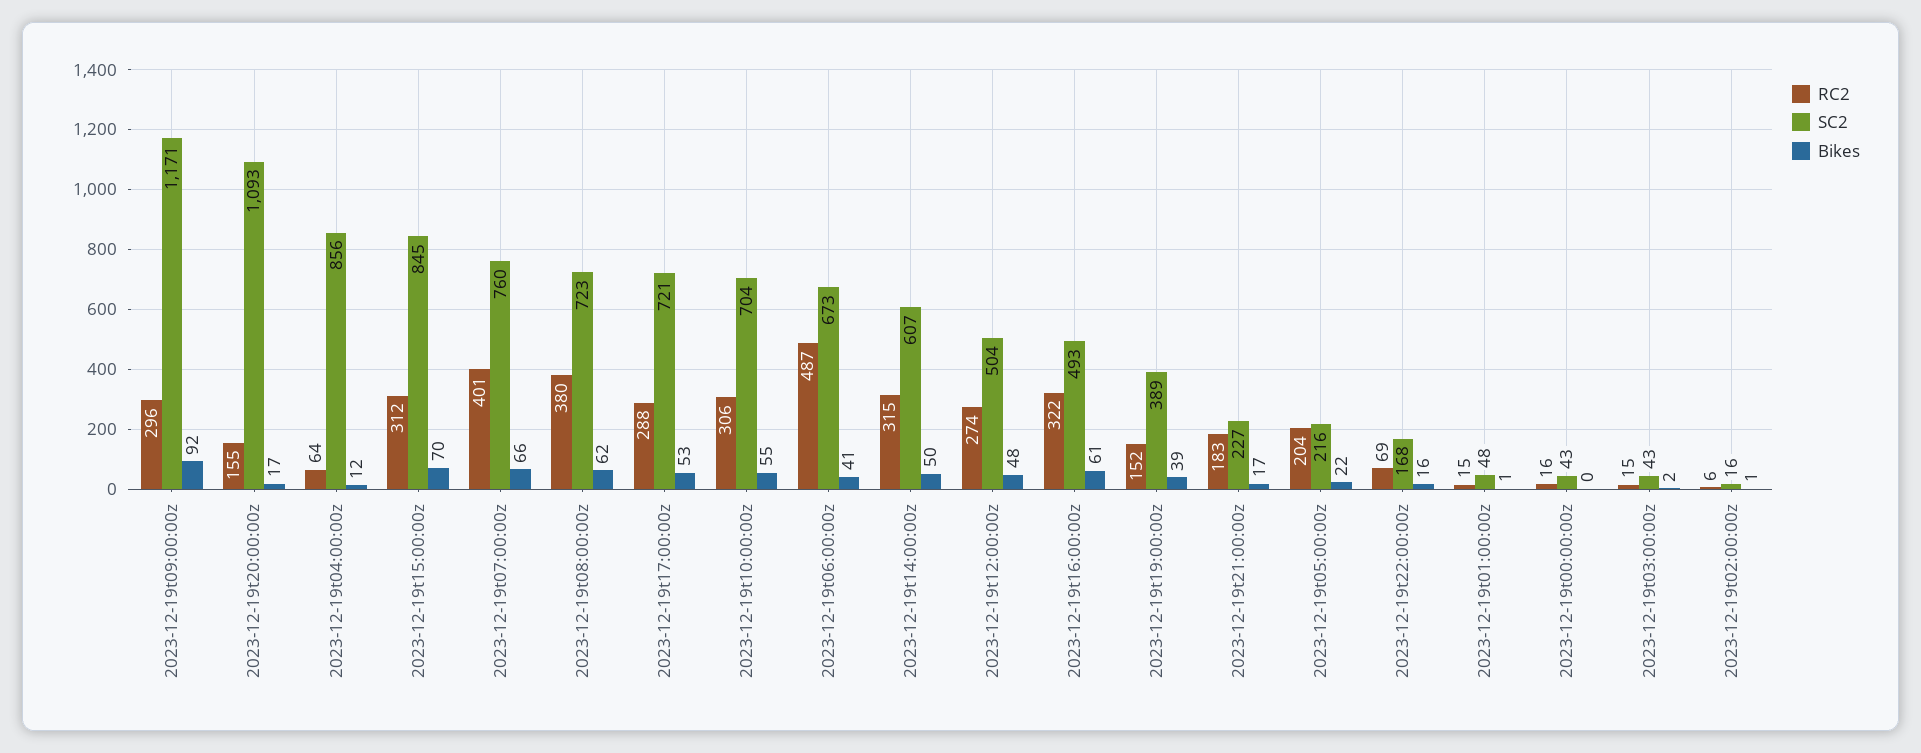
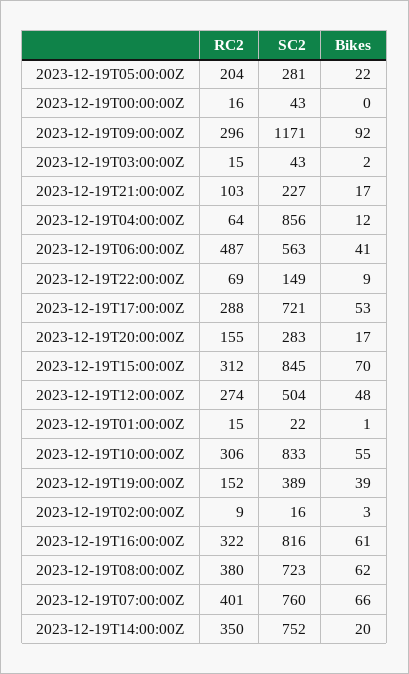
SC2, 2023-12-19t20:00:00z: 1093 -> 283
SC2, 2023-12-19t10:00:00z: 704 -> 833
SC2, 2023-12-19t06:00:00z: 673 -> 563
RC2, 2023-12-19t14:00:00z: 315 -> 350
SC2, 2023-12-19t14:00:00z: 607 -> 752
Bikes, 2023-12-19t14:00:00z: 50 -> 20
SC2, 2023-12-19t16:00:00z: 493 -> 816
RC2, 2023-12-19t21:00:00z: 183 -> 103
SC2, 2023-12-19t05:00:00z: 216 -> 281
SC2, 2023-12-19t22:00:00z: 168 -> 149
Bikes, 2023-12-19t22:00:00z: 16 -> 9
SC2, 2023-12-19t01:00:00z: 48 -> 22
RC2, 2023-12-19t02:00:00z: 6 -> 9
Bikes, 2023-12-19t02:00:00z: 1 -> 3

